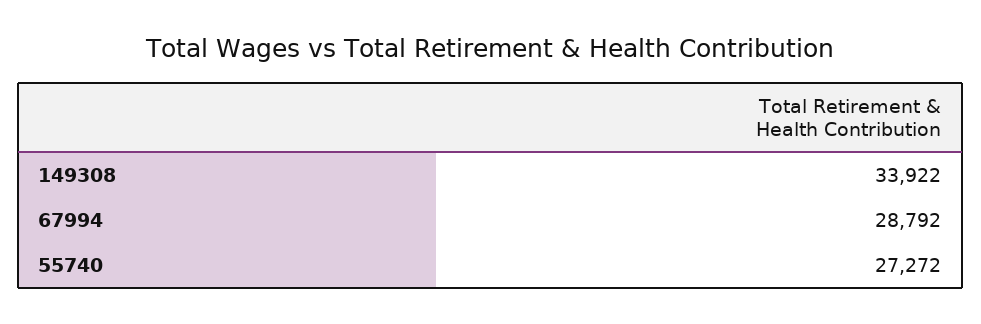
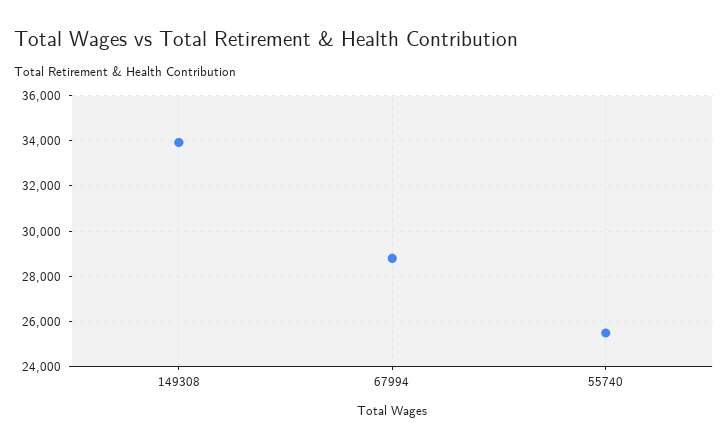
55740: 27272 -> 25500

